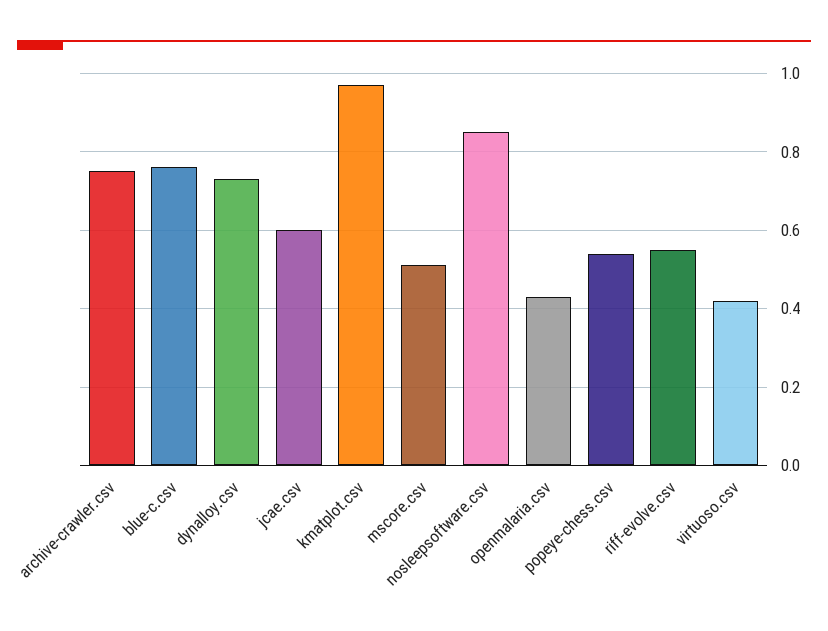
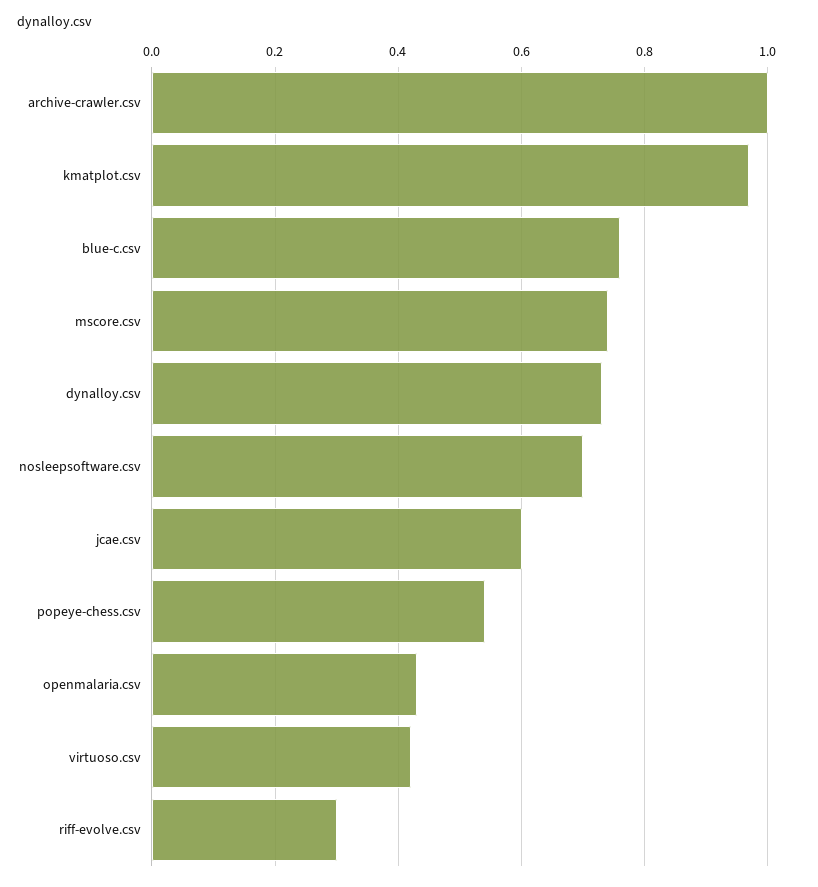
archive-crawler.csv: 0.75 -> 1
mscore.csv: 0.5 -> 0.75
nosleepsoftware.csv: 0.85 -> 0.7
riff-evolve.csv: 0.55 -> 0.3

